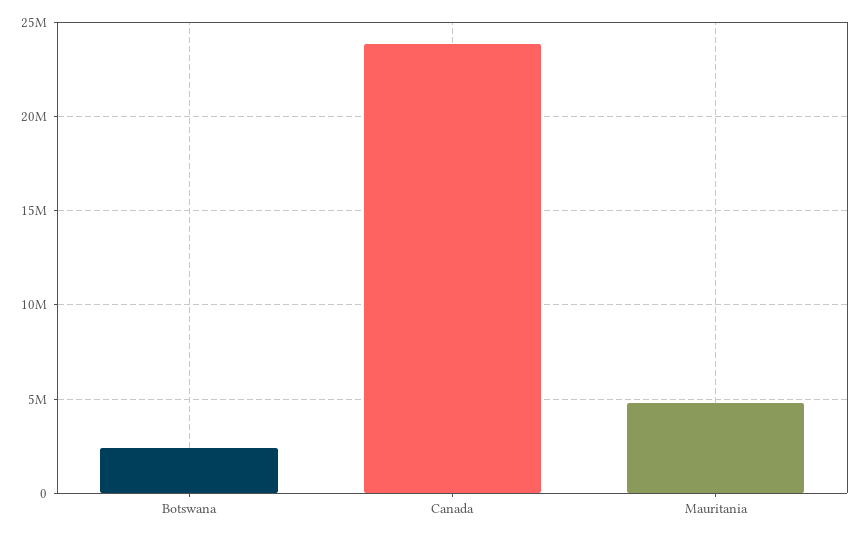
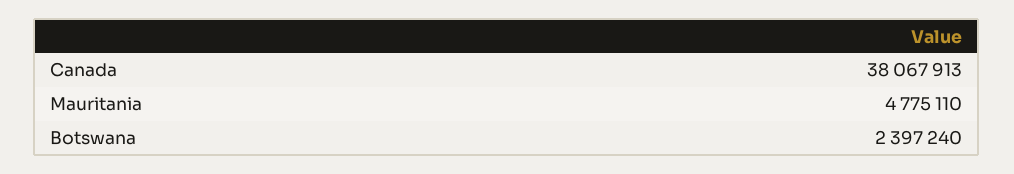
Canada: 24000000 -> 38067913

